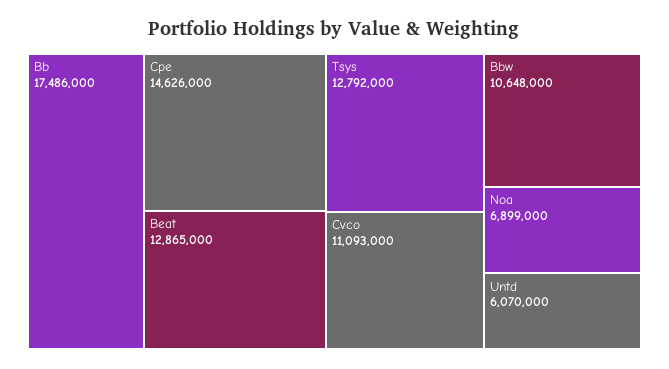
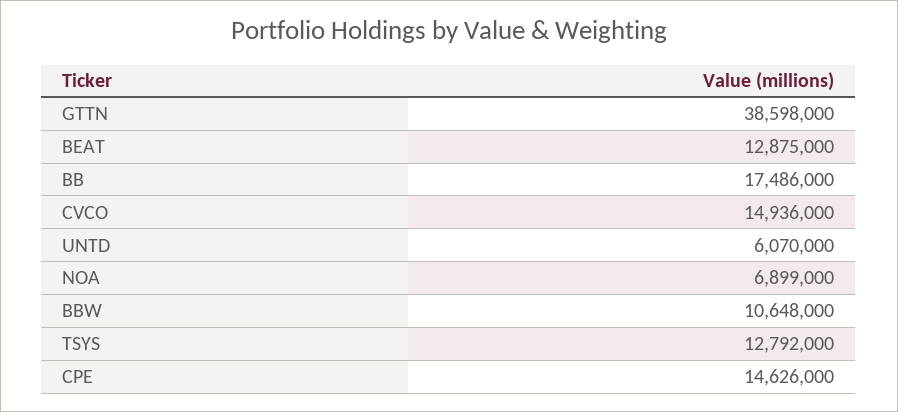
Beat: 12865000 -> 12875000
Cvco: 11093000 -> 14936000
GTTN: none -> 38598000

